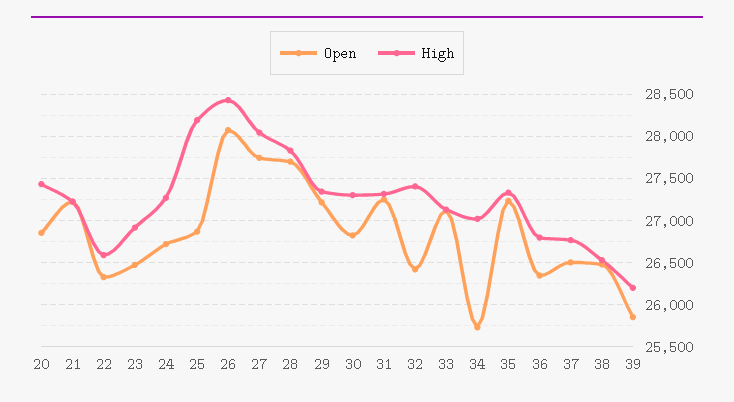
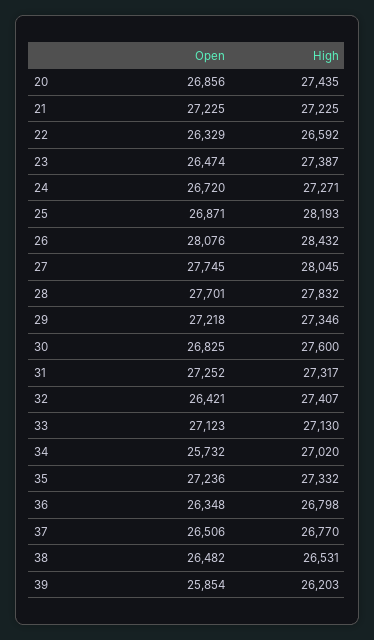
High, 23: 26900 -> 27387
High, 30: 27300 -> 27600

